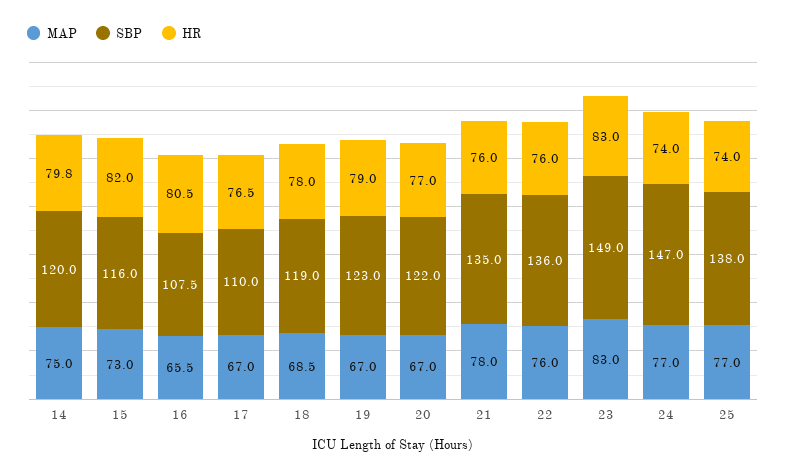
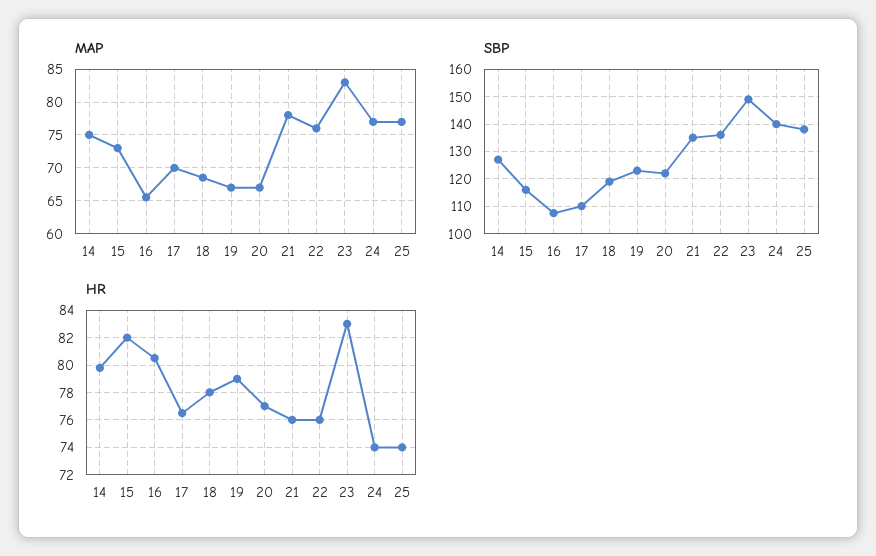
SBP, 14: 120 -> 127.5
MAP, 17: 67 -> 70
SBP, 24: 147 -> 140

